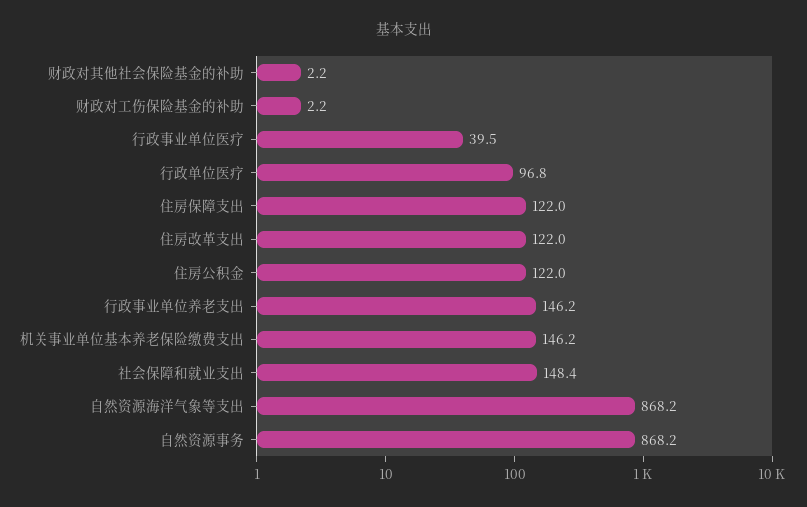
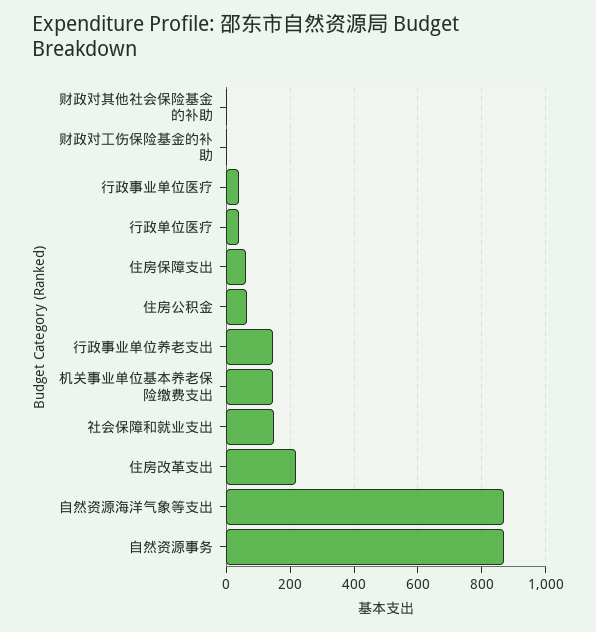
行政单位医疗: 96.8 -> 40
住房保障支出: 122 -> 60
住房改革支出: 122 -> 220
住房公积金: 122 -> 60

